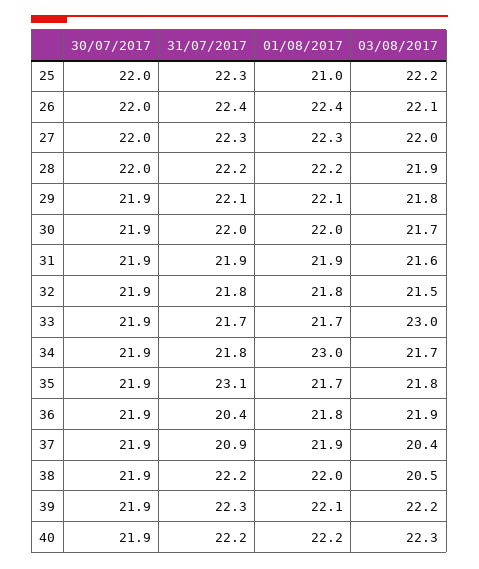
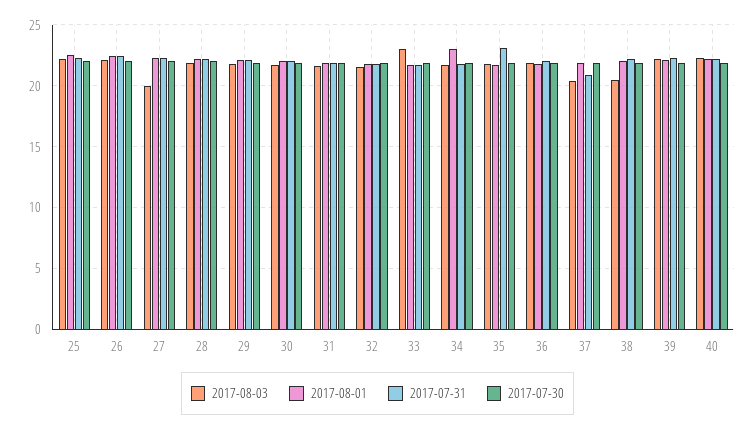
01/08/2017, 25: 21 -> 22.5
03/08/2017, 27: 22 -> 20
31/07/2017, 36: 20.4 -> 22

